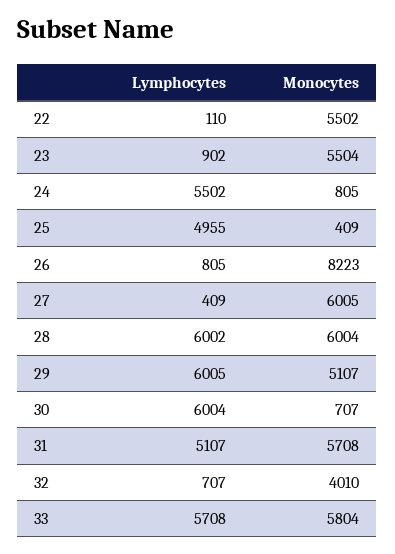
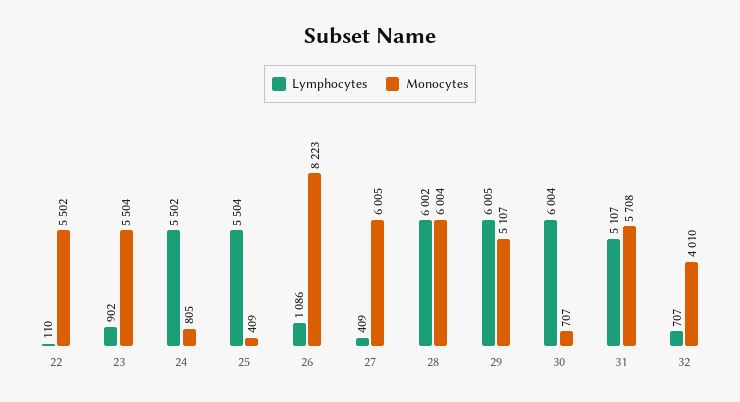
Lymphocytes, 25: 4955 -> 5504
Lymphocytes, 26: 805 -> 1086
Lymphocytes, 33: 5708 -> none
Monocytes, 33: 5804 -> none

